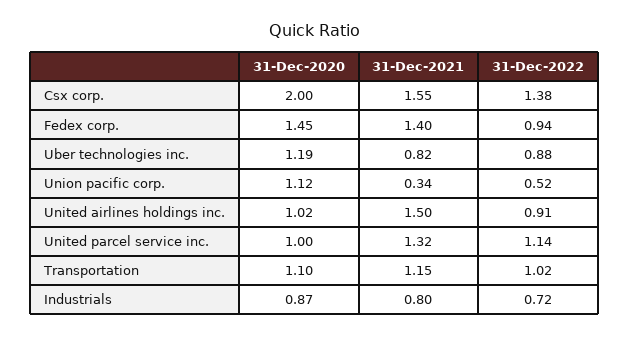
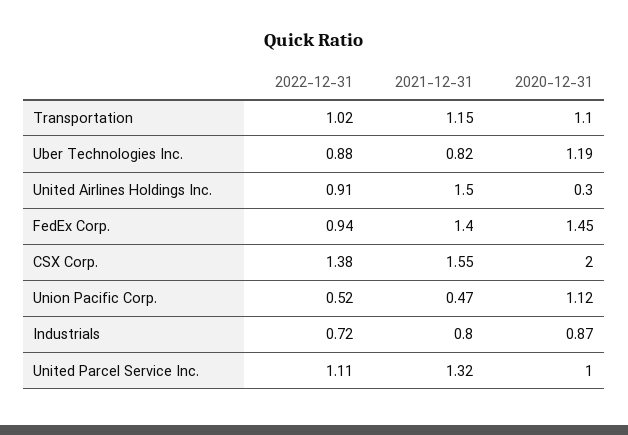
31-Dec-2021, Union pacific corp.: 0.34 -> 0.47
31-Dec-2020, United airlines holdings inc.: 1.02 -> 0.3
31-Dec-2022, United parcel service inc.: 1.14 -> 1.11

